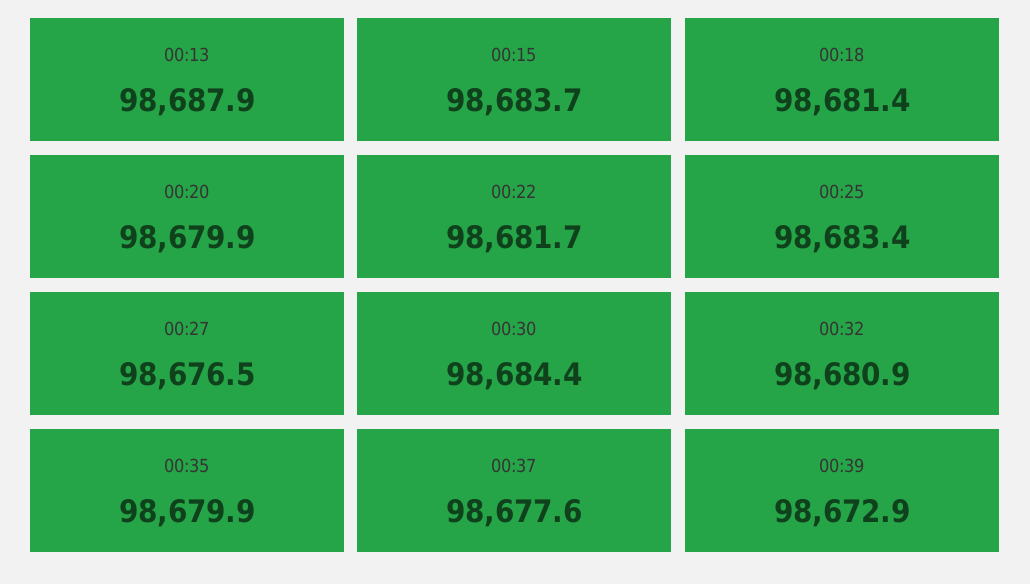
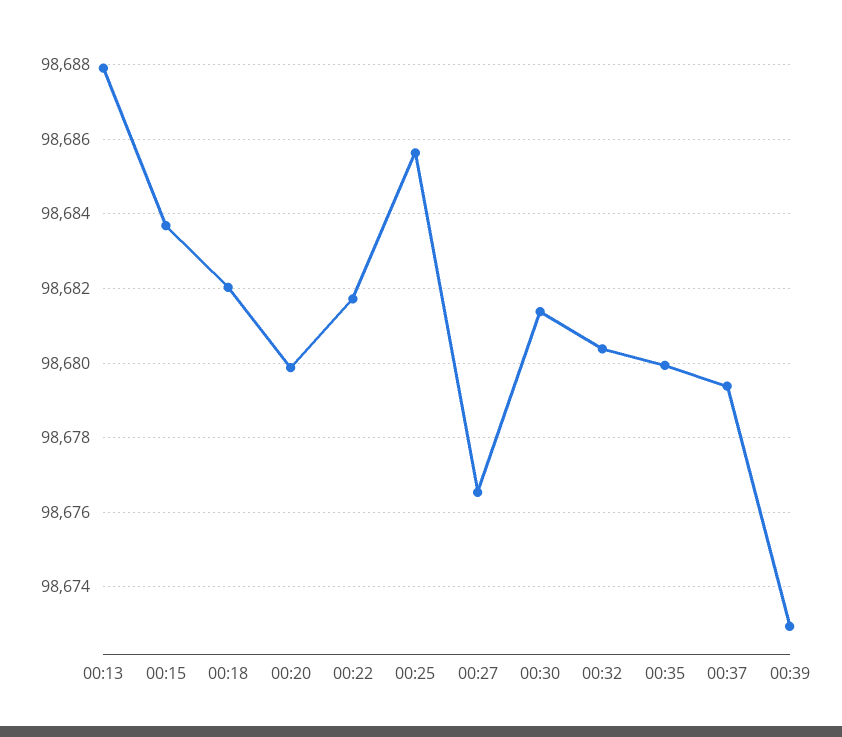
00:18: 98681.4 -> 98682
00:25: 98683.4 -> 98685.6
00:30: 98684.4 -> 98681.4
00:32: 98680.9 -> 98680.4
00:37: 98677.6 -> 98679.4

